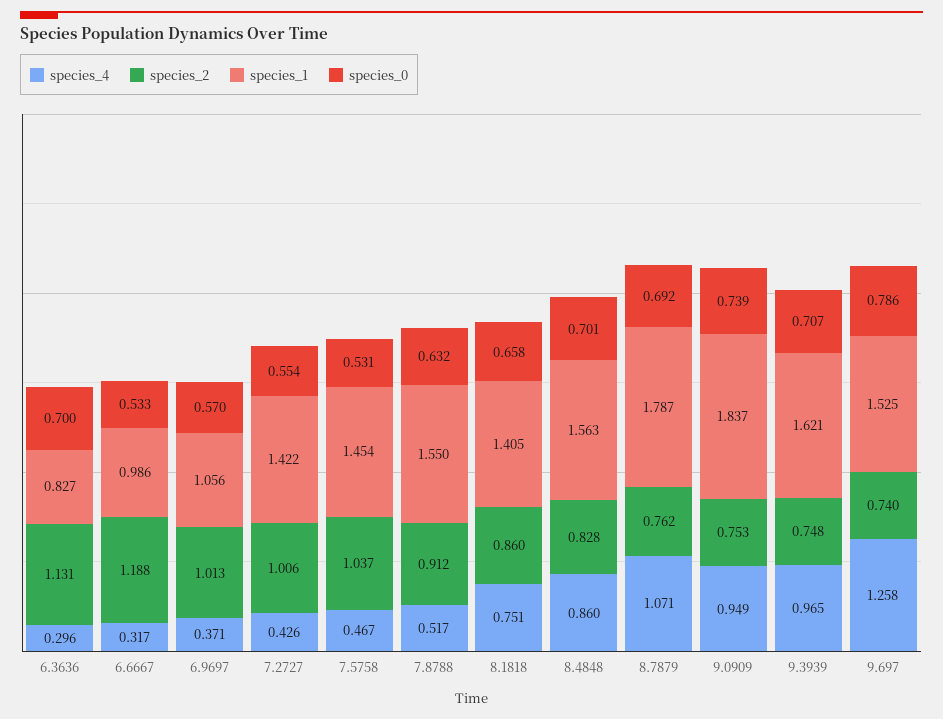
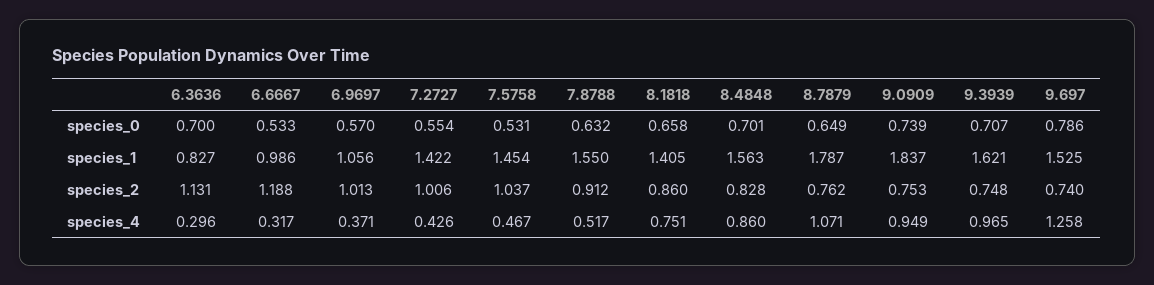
species_0, 8.7879: 0.692 -> 0.649

